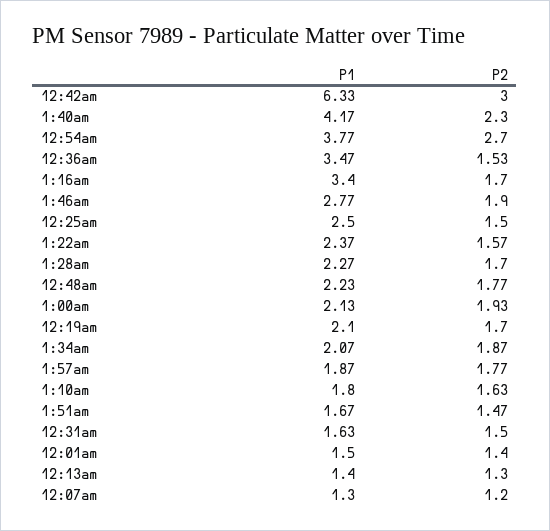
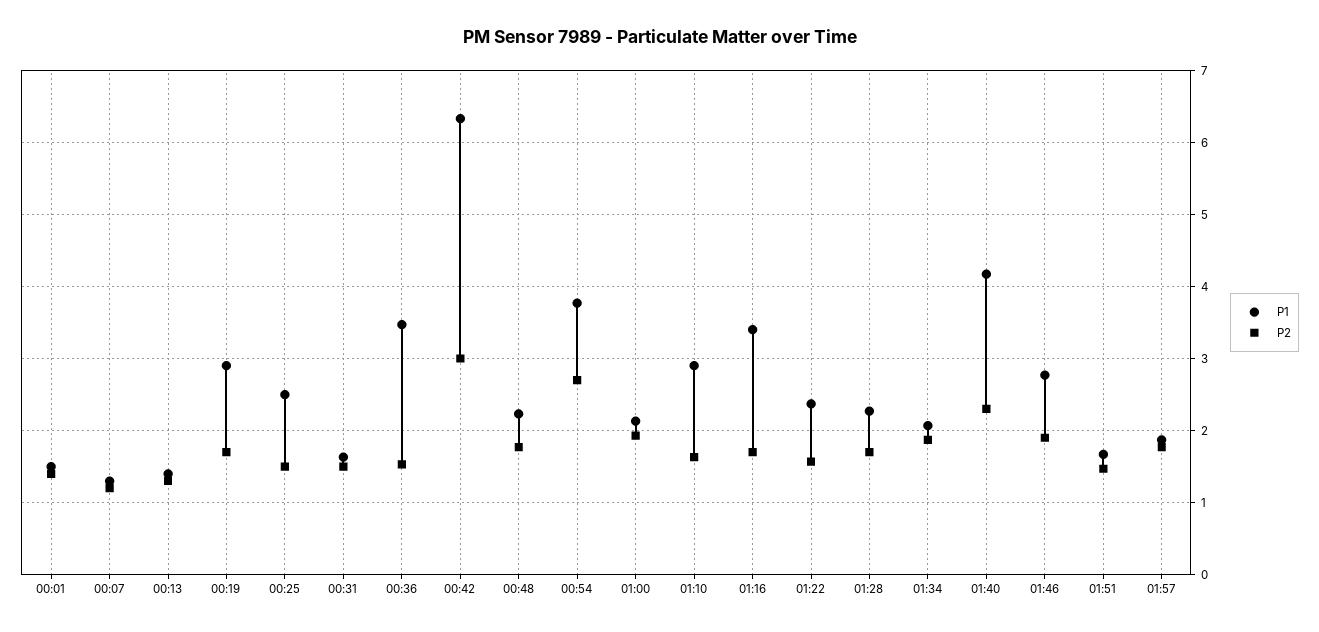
P1, 12:19am: 2.1 -> 2.9
P1, 1:10am: 1.8 -> 2.9

